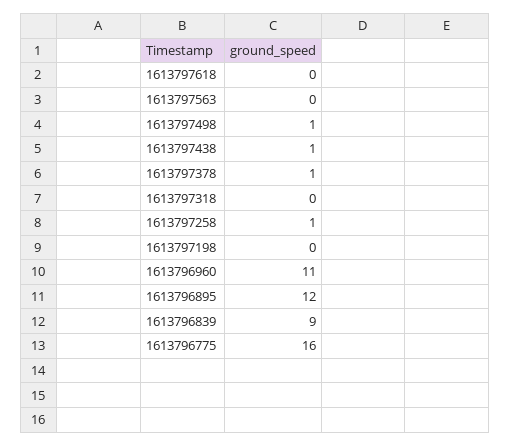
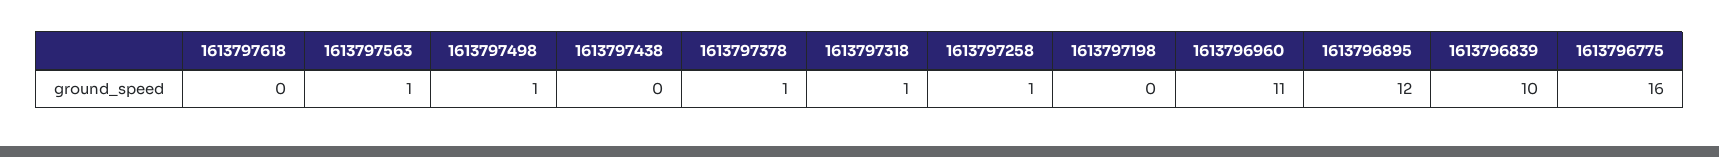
1613797563: 0 -> 1
1613797438: 1 -> 0
1613797318: 0 -> 1
1613796839: 9 -> 10

